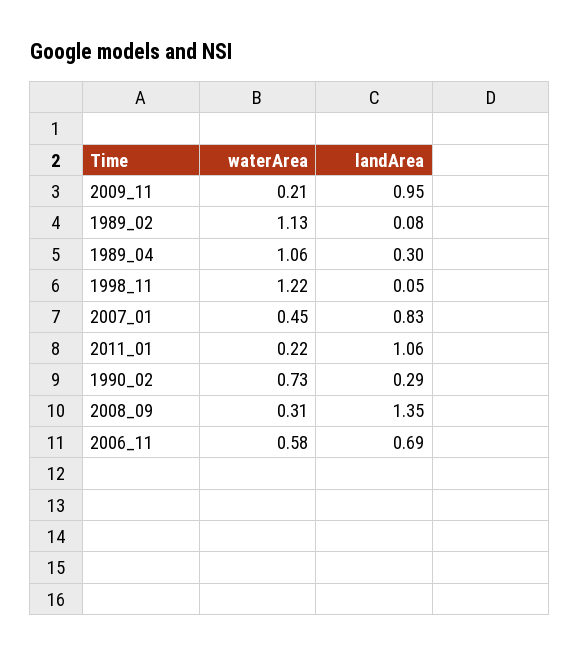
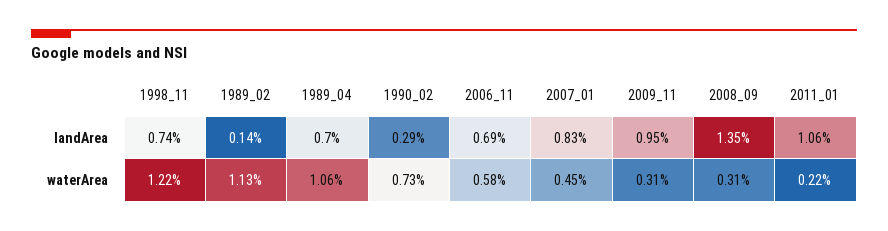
waterArea, 2009_11: 0.21 -> 0.31
landArea, 1989_02: 0.08 -> 0.14
landArea, 1989_04: 0.3 -> 0.7
landArea, 1998_11: 0.05 -> 0.74

